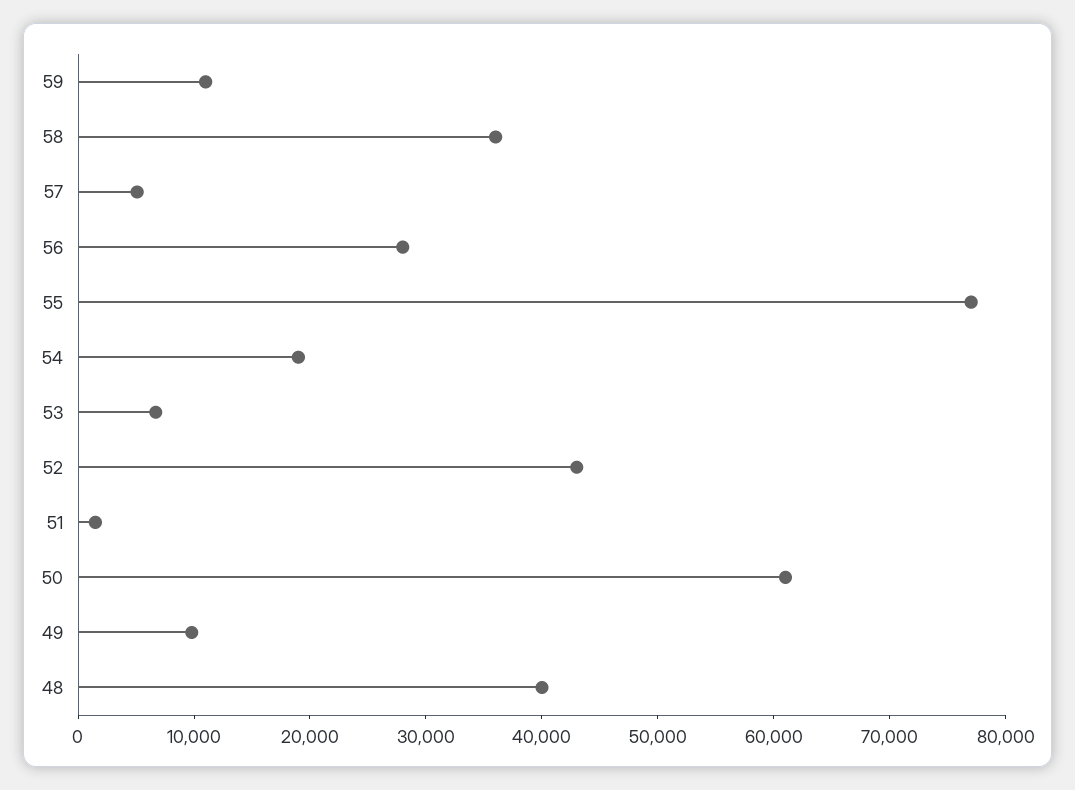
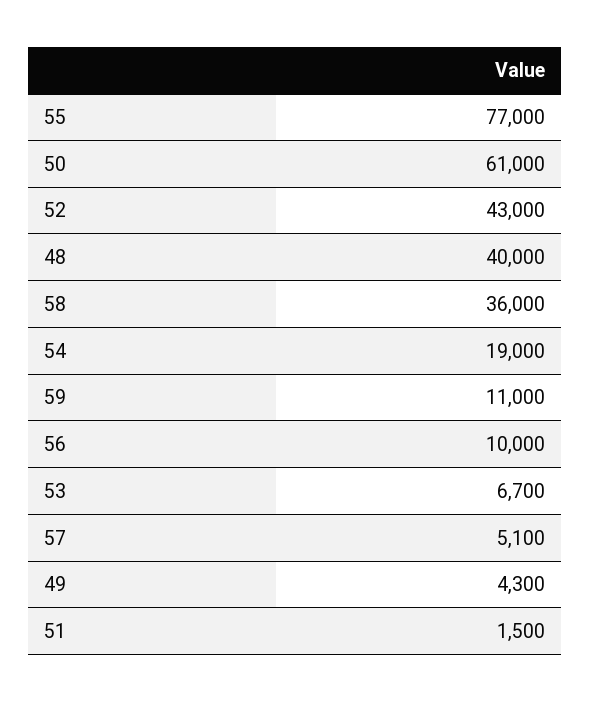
56: 28000 -> 10000
49: 10000 -> 4300

